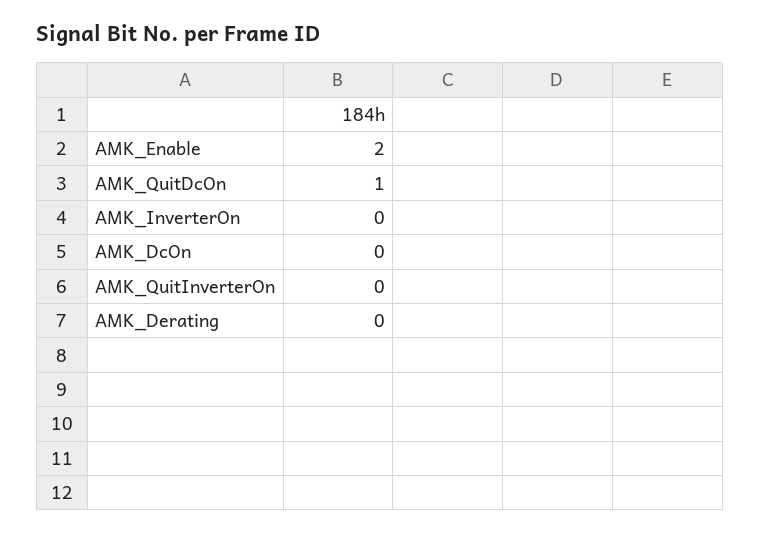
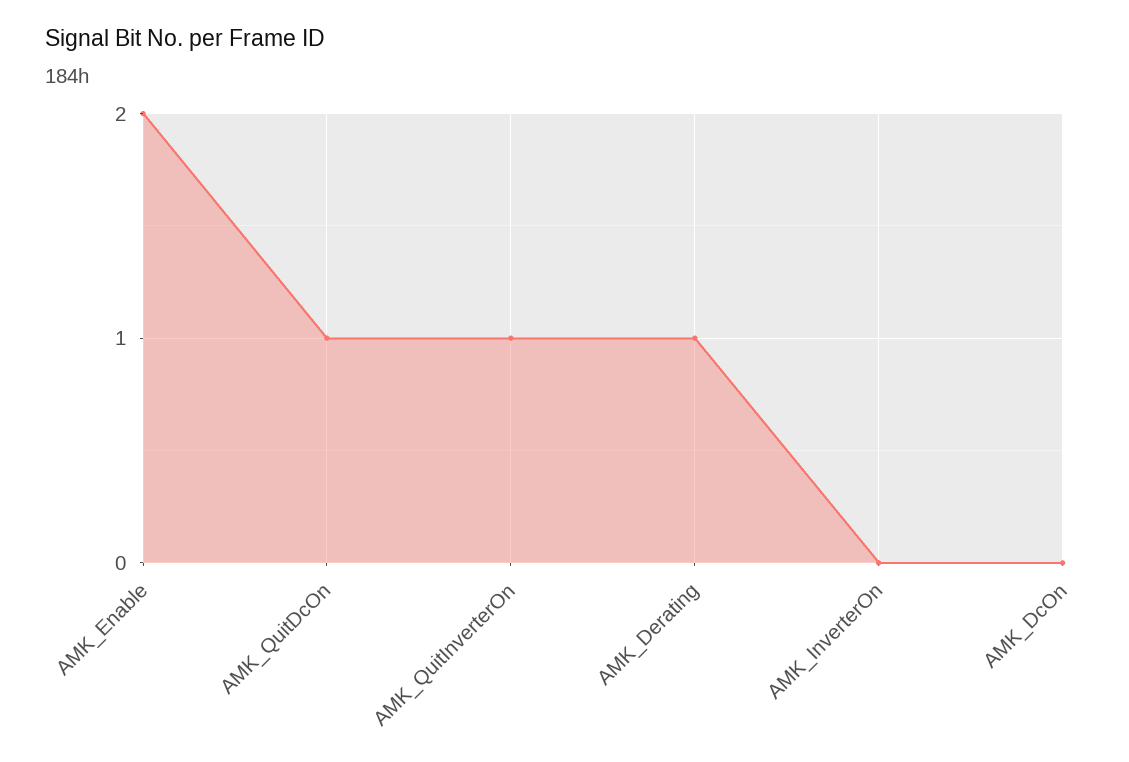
AMK_QuitInverterOn: 0 -> 1
AMK_Derating: 0 -> 1

